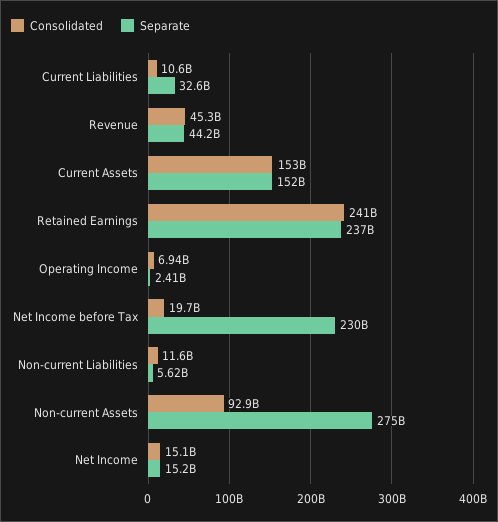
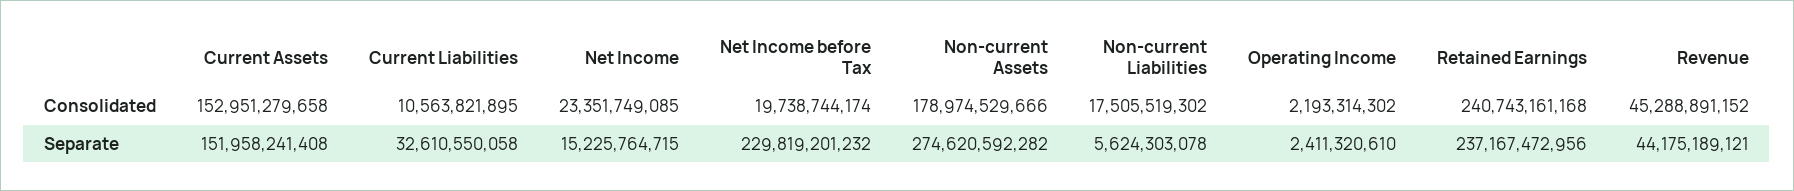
Consolidated, Operating Income: 6940000000 -> 2193314302
Consolidated, Non-current Liabilities: 11600000000 -> 17505519302
Consolidated, Non-current Assets: 92900000000 -> 178974529666
Consolidated, Net Income: 15100000000 -> 23351749085

